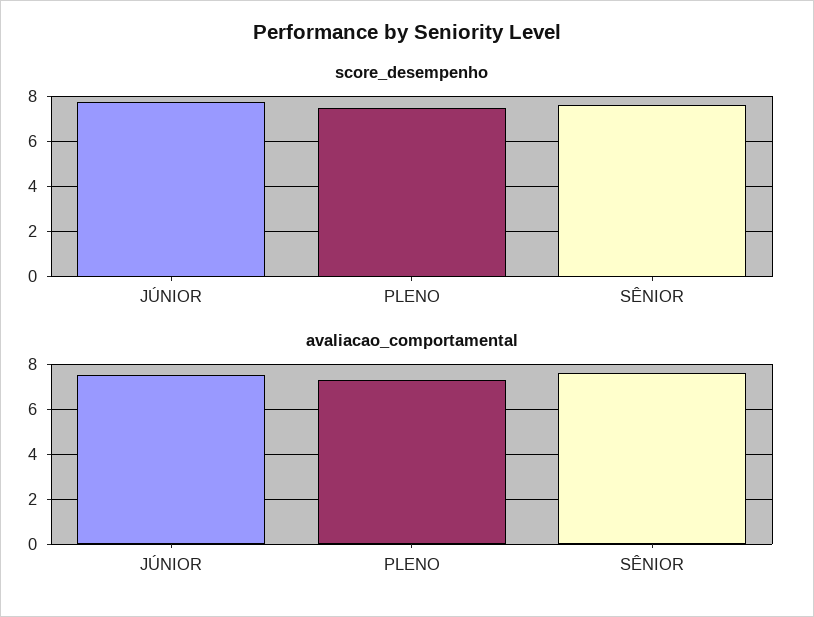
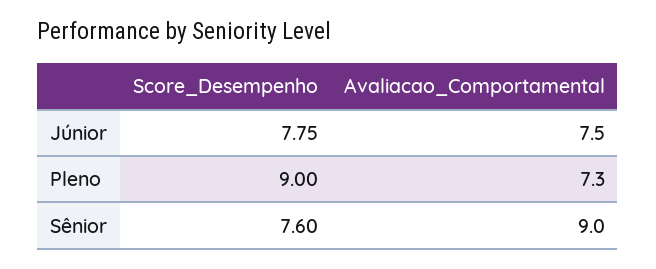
score_desempenho, PLENO: 7.5 -> 9
avaliacao_comportamental, SÊNIOR: 7.5 -> 9

